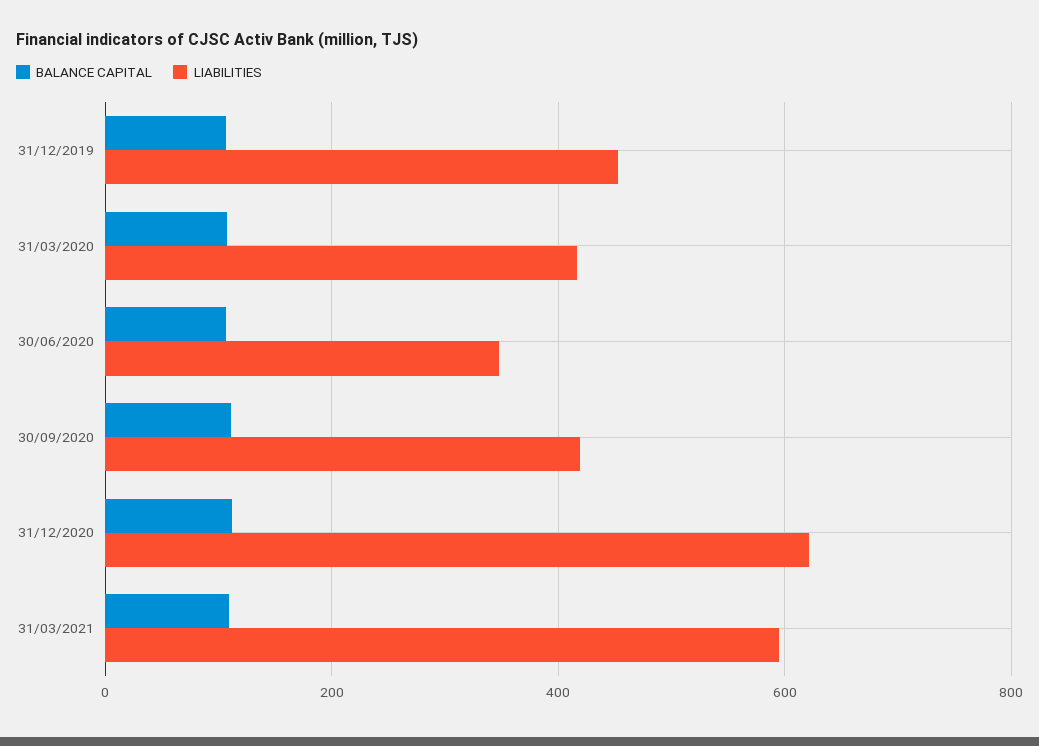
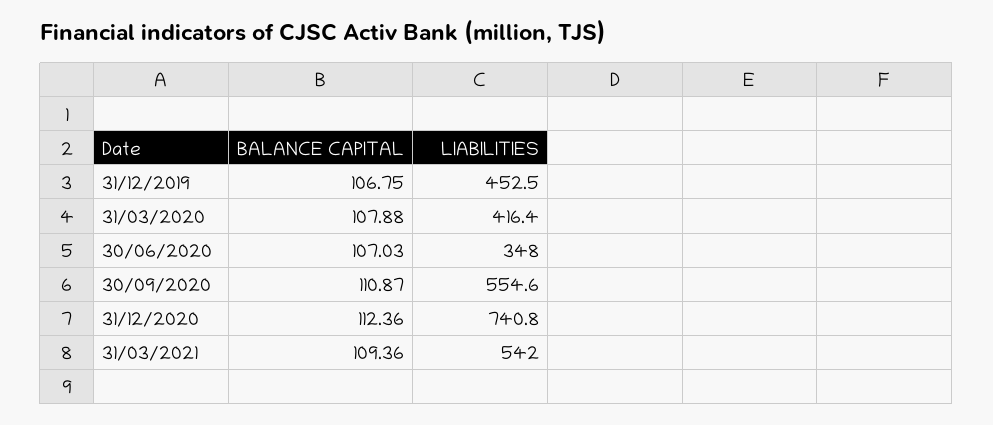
LIABILITIES, 30/09/2020: 420 -> 554.6
LIABILITIES, 31/12/2020: 620 -> 740.8
LIABILITIES, 31/03/2021: 600 -> 542

